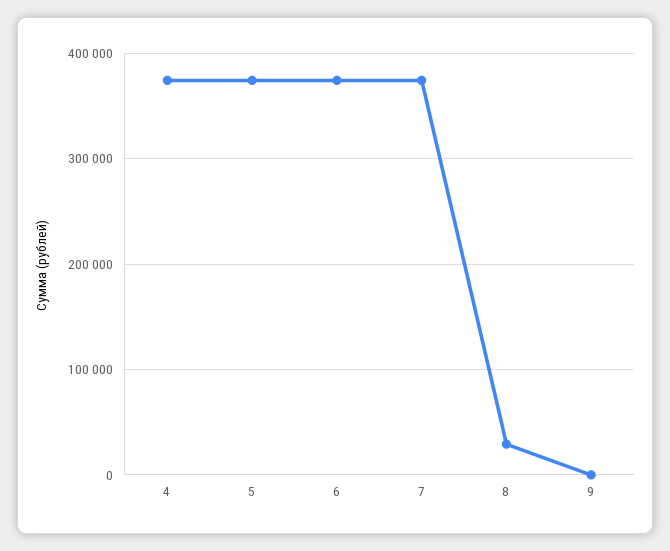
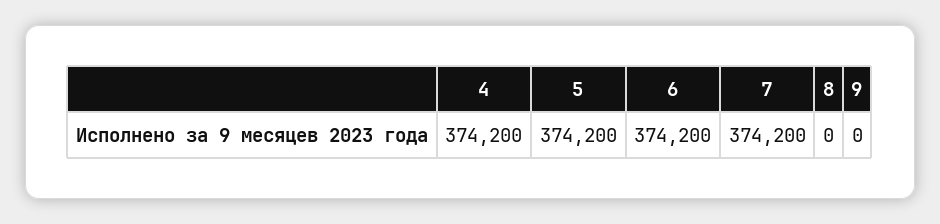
8: 30000 -> 0

